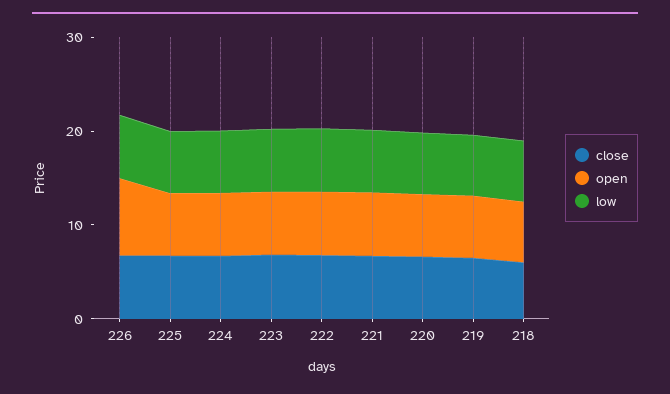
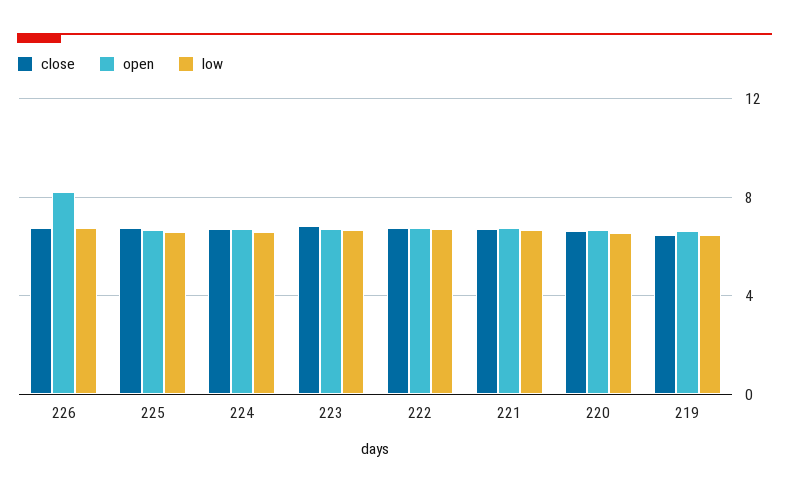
close, 218: 6 -> none
open, 218: 6 -> none
low, 218: 6 -> none

